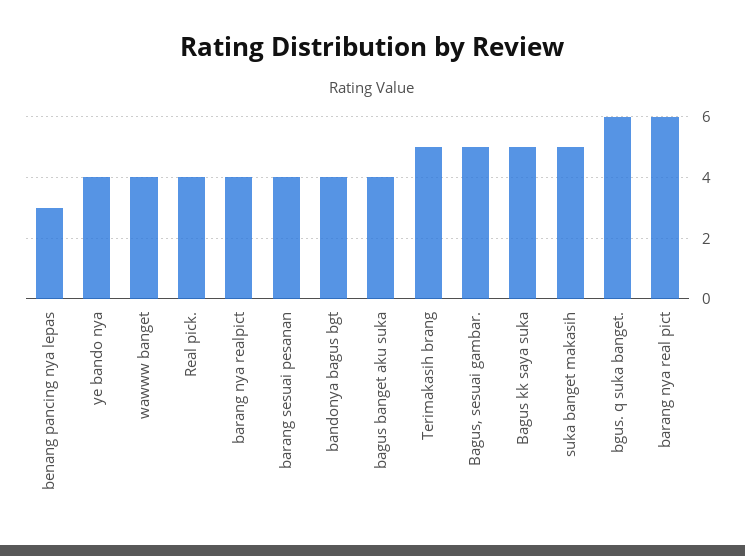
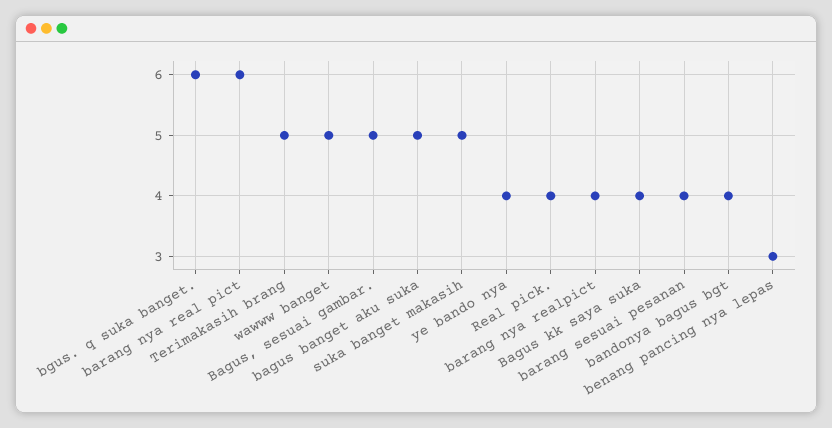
wawww banget: 4 -> 5
bagus banget aku suka: 4 -> 5
Bagus kk saya suka: 5 -> 4

